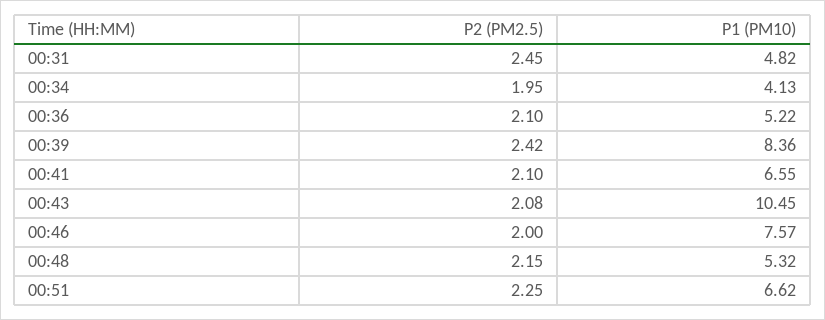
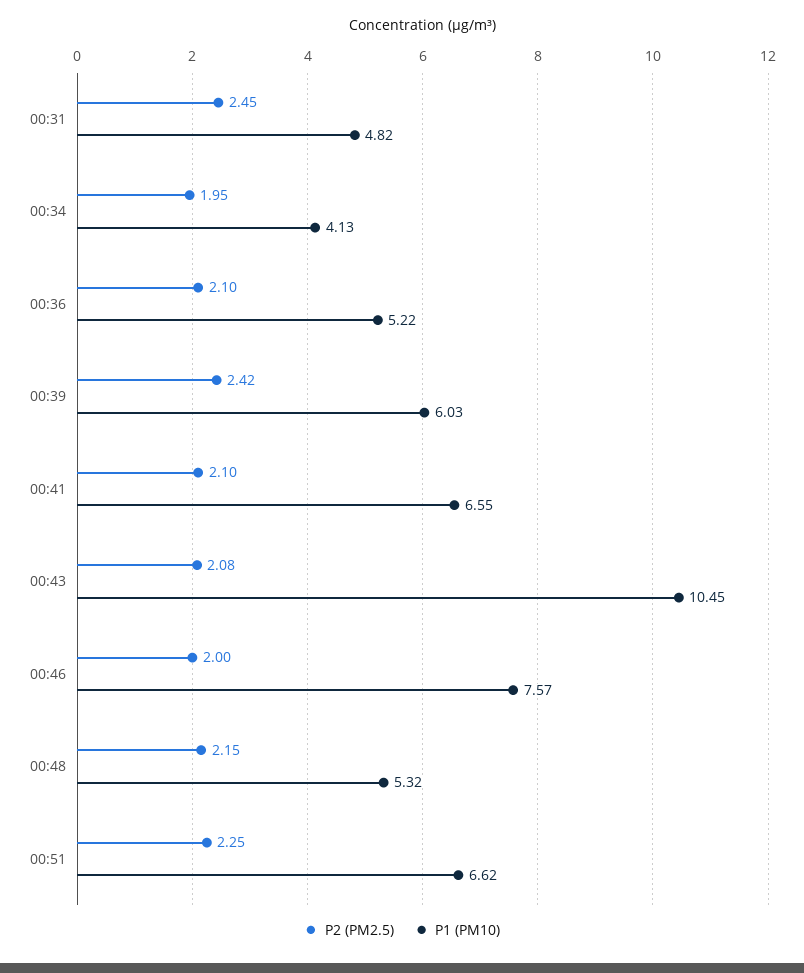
P1 (PM10), 00:39: 8.36 -> 6.03

